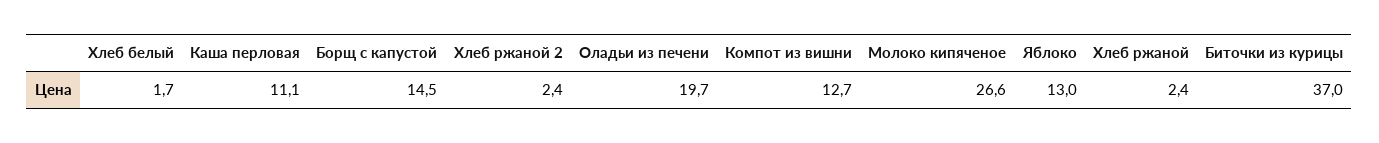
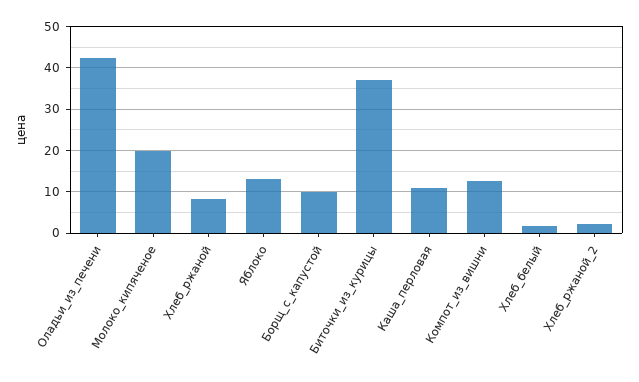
Борщ с капустой: 14.5 -> 10
Оладьи из печени: 19.7 -> 42
Молоко кипяченое: 26.6 -> 20
Хлеб ржаной: 2.4 -> 8

